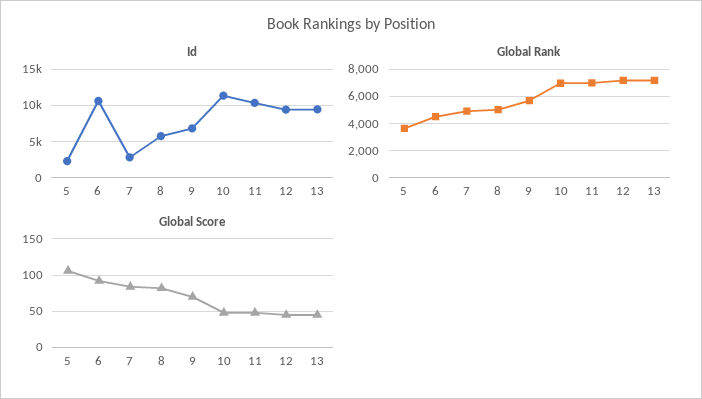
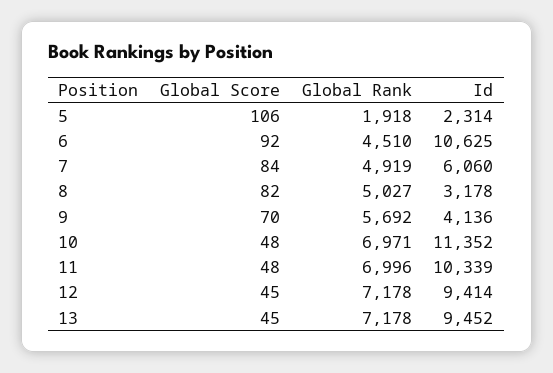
Id, 7: 3000 -> 6060
Id, 8: 6000 -> 3178
Id, 9: 7000 -> 4136
Global Rank, 5: 3500 -> 1918

